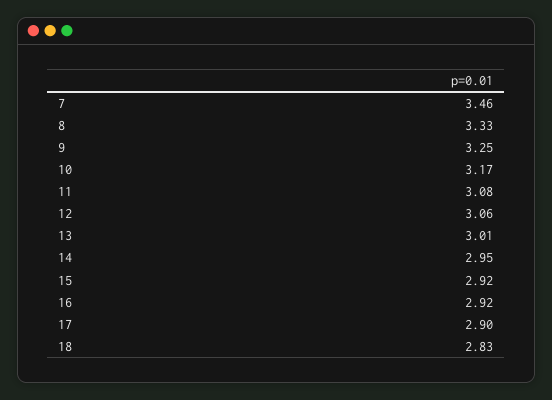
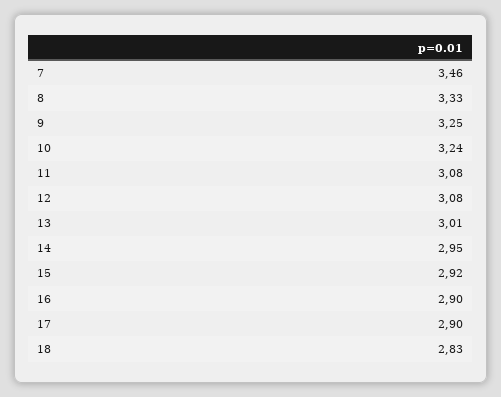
10: 3.17 -> 3.24
12: 3.06 -> 3.08
16: 2.92 -> 2.9

